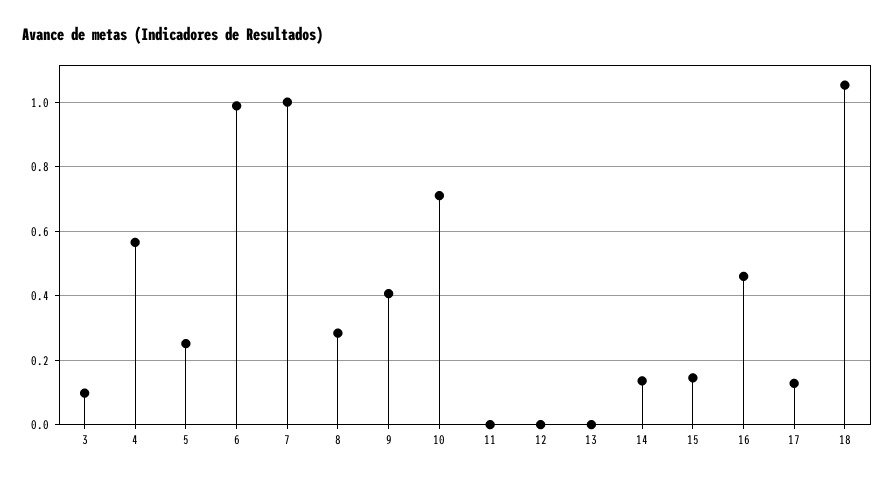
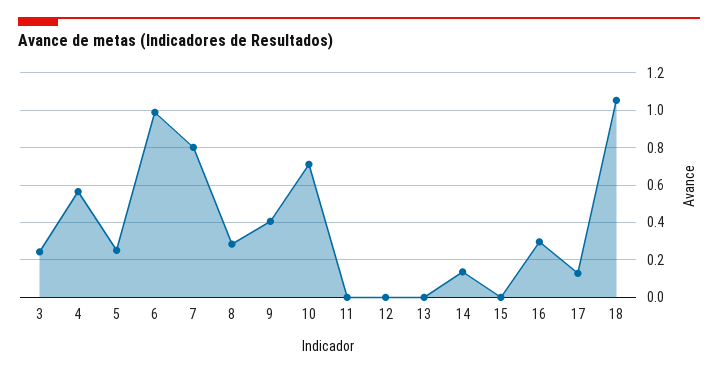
3: 0.1 -> 0.25
7: 1 -> 0.8
15: 0.14 -> 0
16: 0.46 -> 0.3

